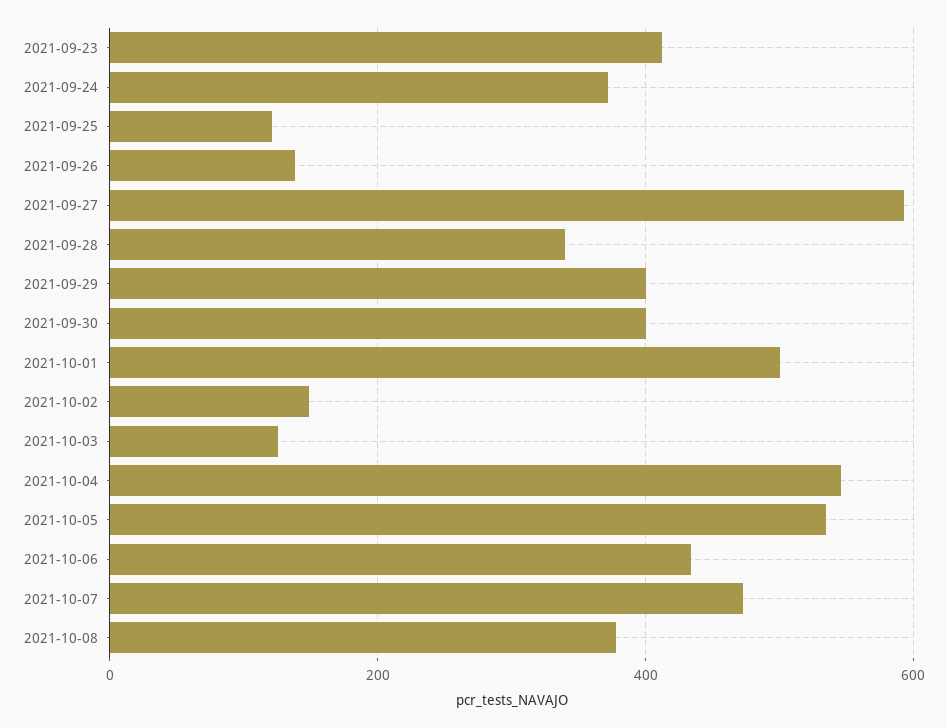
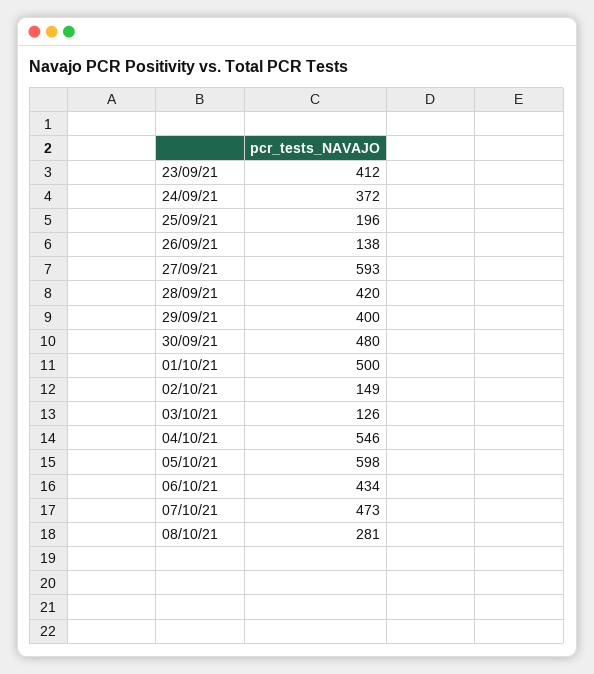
2021-09-25: 120 -> 196
2021-09-28: 340 -> 420
2021-09-30: 400 -> 480
2021-10-05: 540 -> 598
2021-10-08: 380 -> 281

